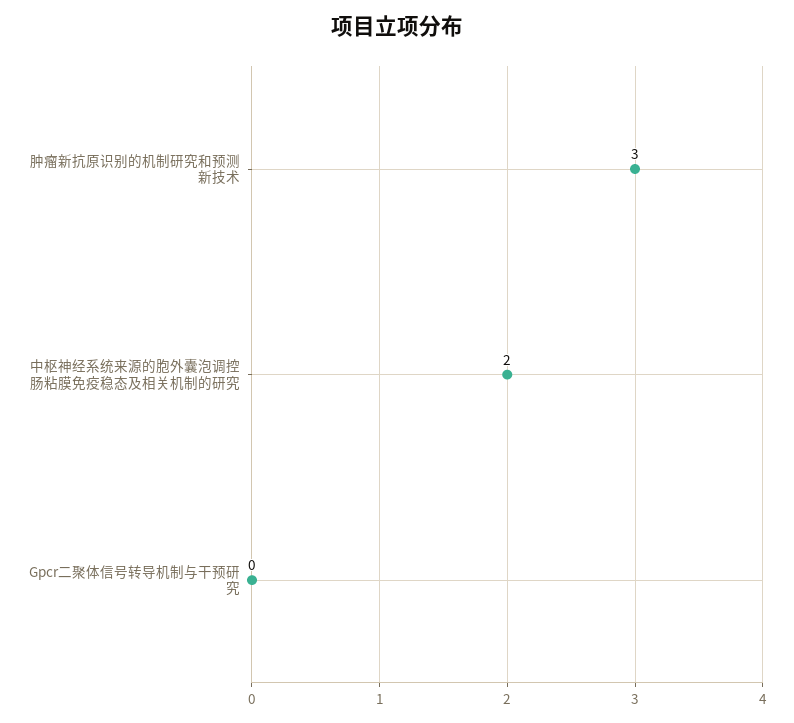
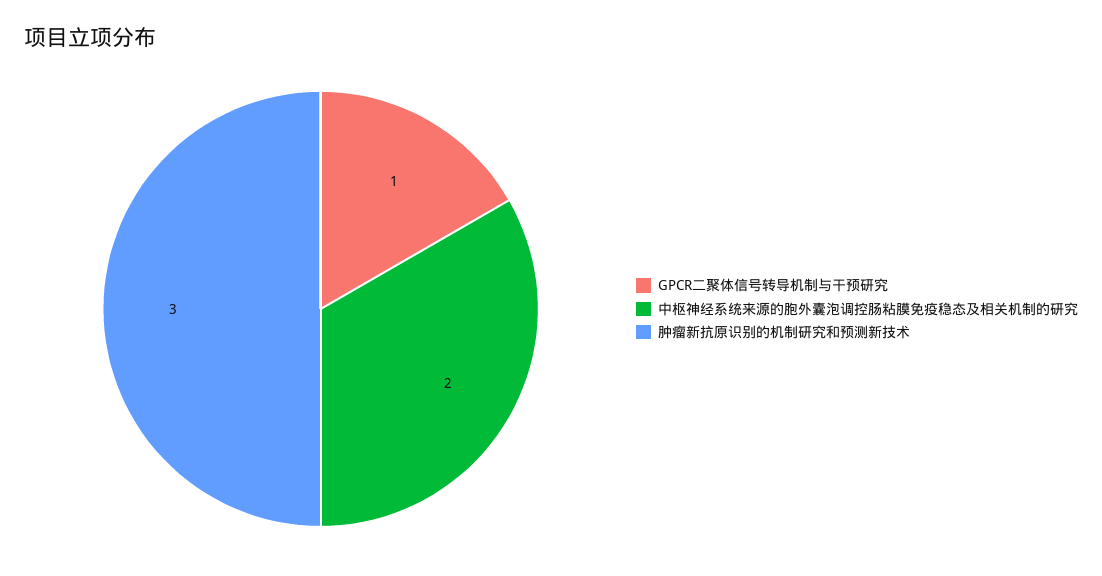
Gpcr二聚体信号转导机制与干预研究: 0 -> 1

